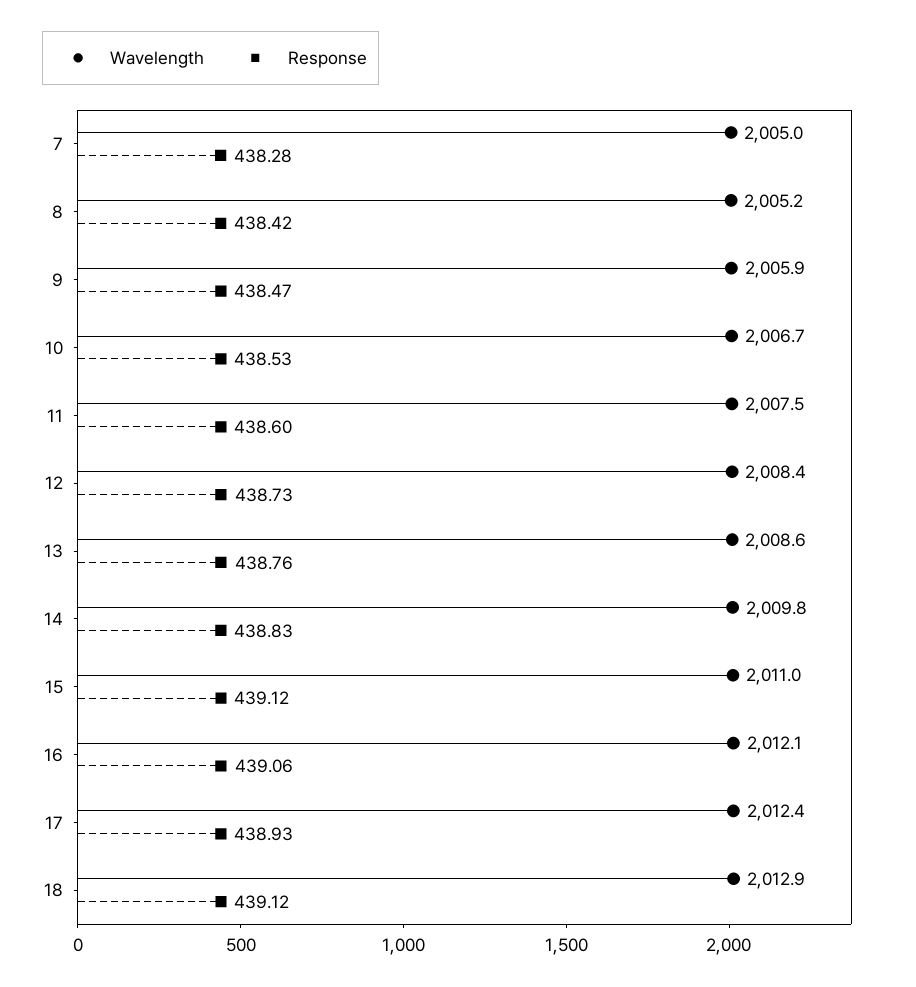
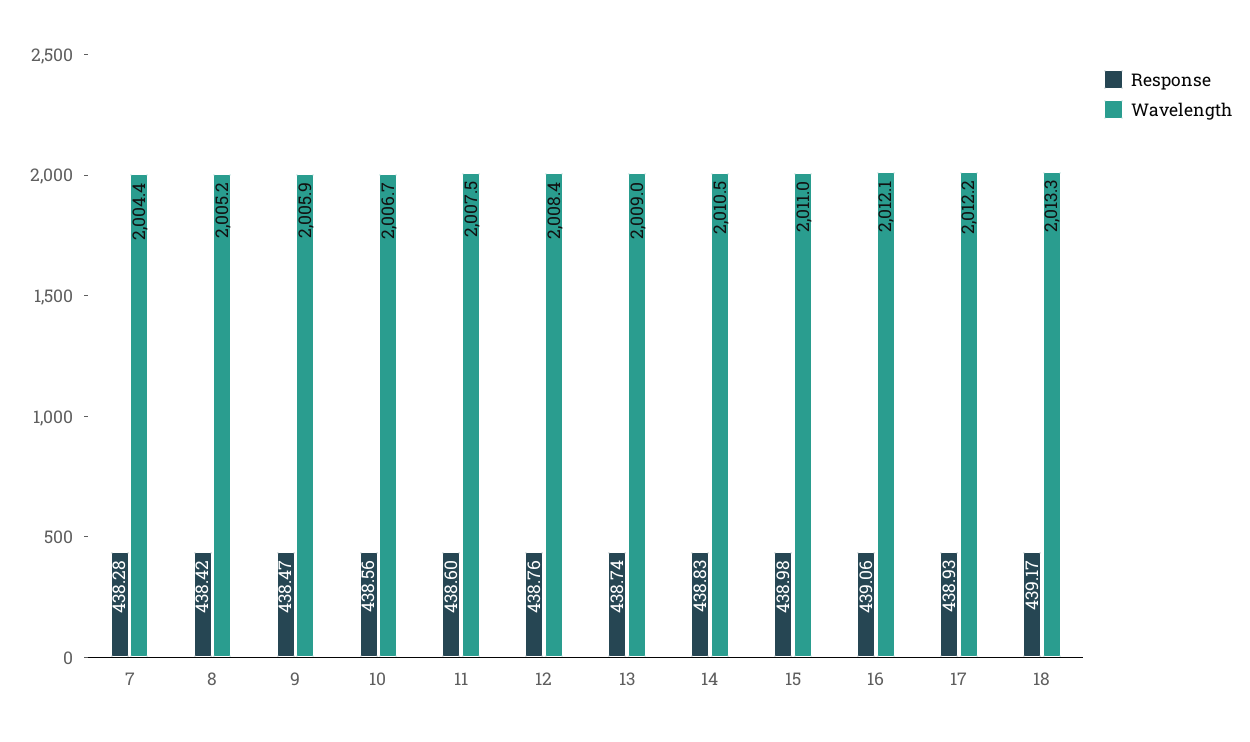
Wavelength, 7: 2005 -> 2004.4
Response, 10: 438.53 -> 438.56
Response, 12: 438.73 -> 438.76
Wavelength, 13: 2008.6 -> 2009
Response, 13: 438.76 -> 438.74
Wavelength, 14: 2009.8 -> 2010.5
Response, 15: 439.12 -> 438.98
Wavelength, 17: 2012.4 -> 2012.2
Wavelength, 18: 2012.9 -> 2013.3
Response, 18: 439.12 -> 439.17

